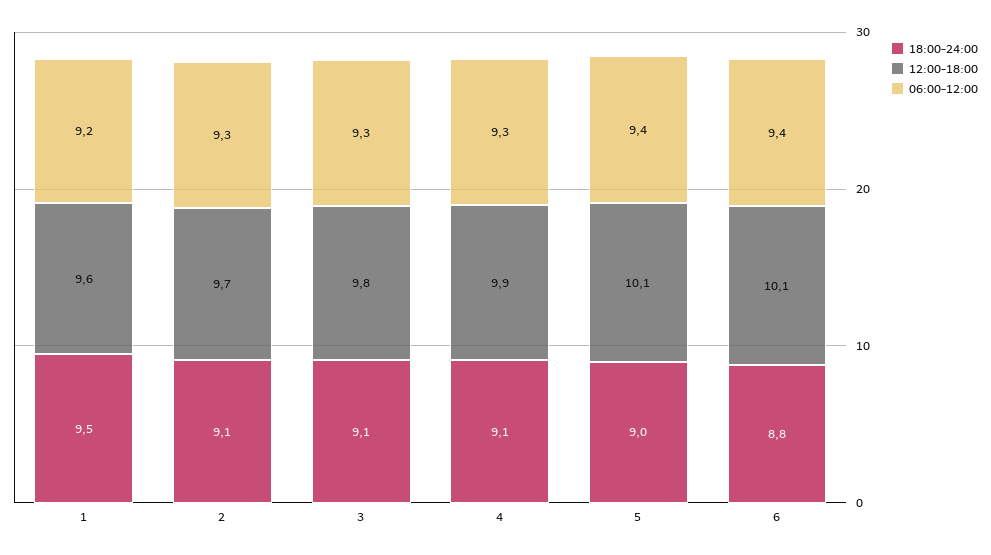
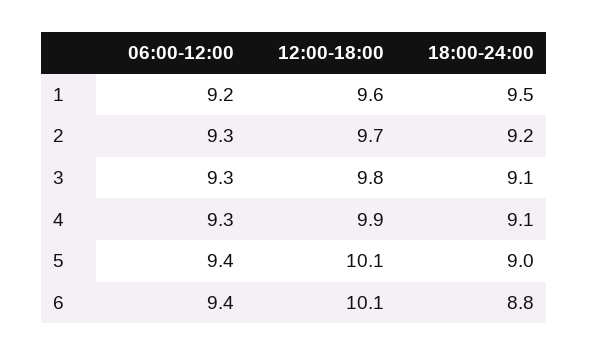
18:00-24:00, 2: 9.1 -> 9.2

